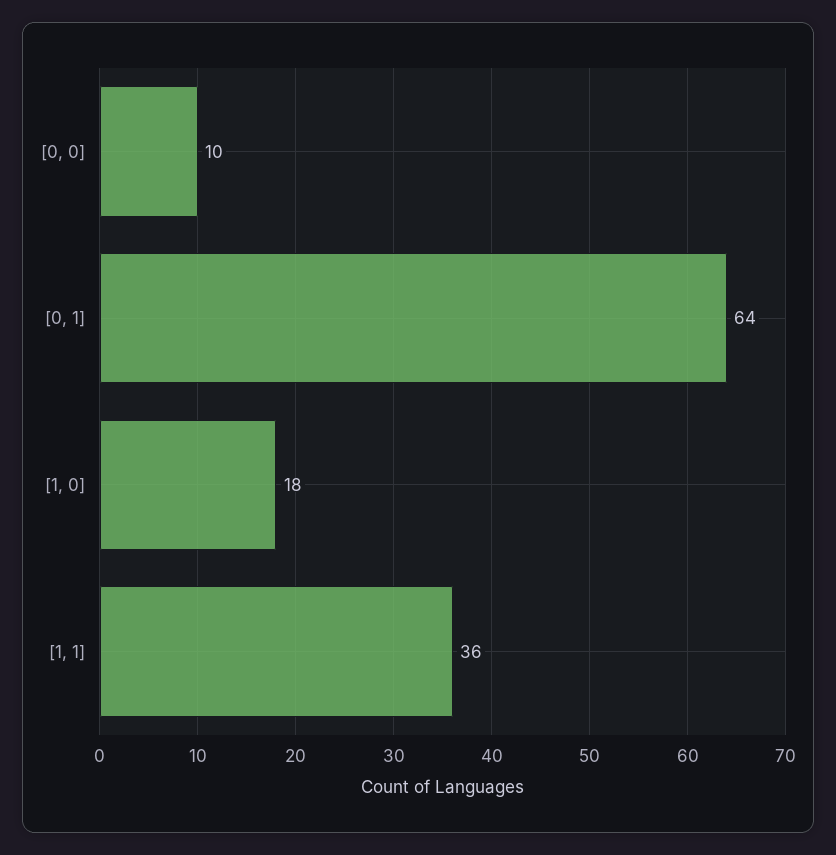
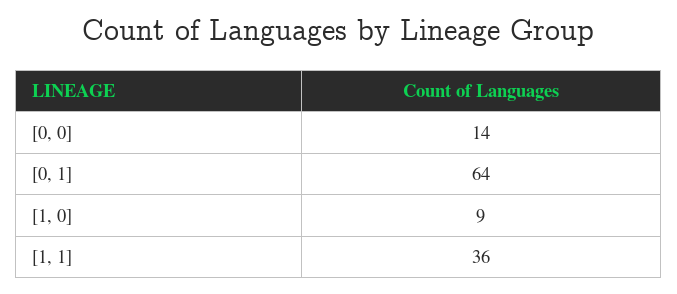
[0, 0]: 10 -> 14
[1, 0]: 18 -> 9

